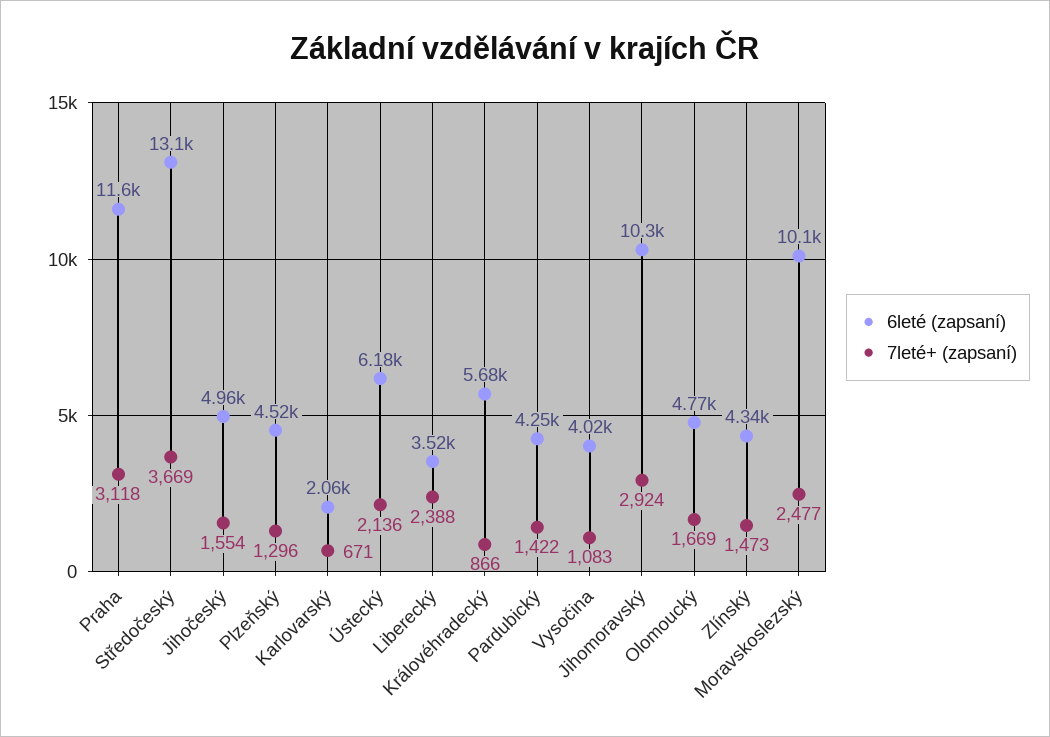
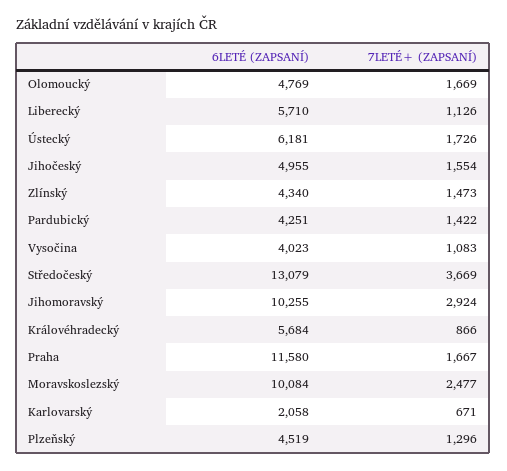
7leté+ (zapsaní), Praha: 3118 -> 1667
7leté+ (zapsaní), Ústecký: 2136 -> 1726
6leté (zapsaní), Liberecký: 3520 -> 5710
7leté+ (zapsaní), Liberecký: 2388 -> 1126

